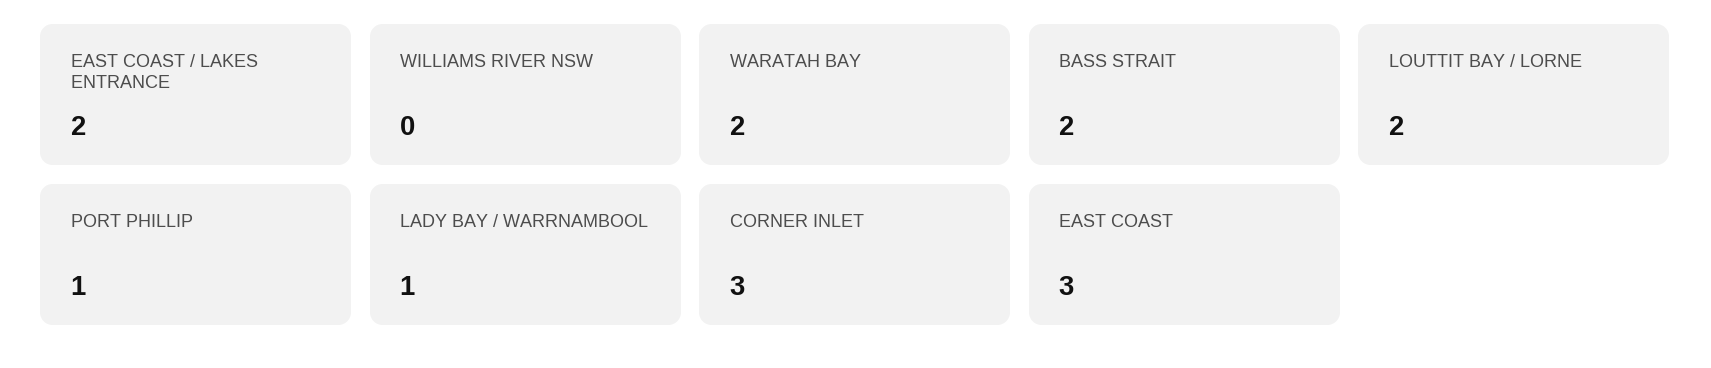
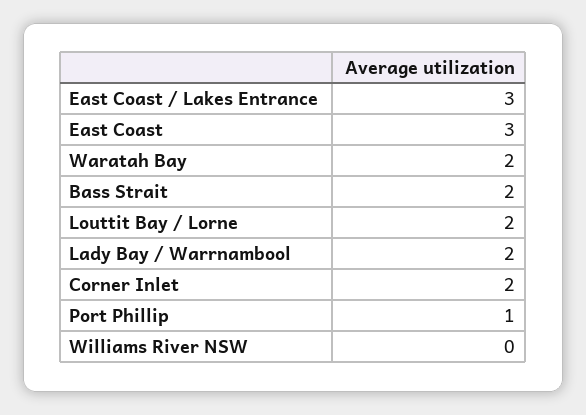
EAST COAST / LAKES ENTRANCE: 2 -> 3
LADY BAY / WARRNAMBOOL: 1 -> 2
CORNER INLET: 3 -> 2

